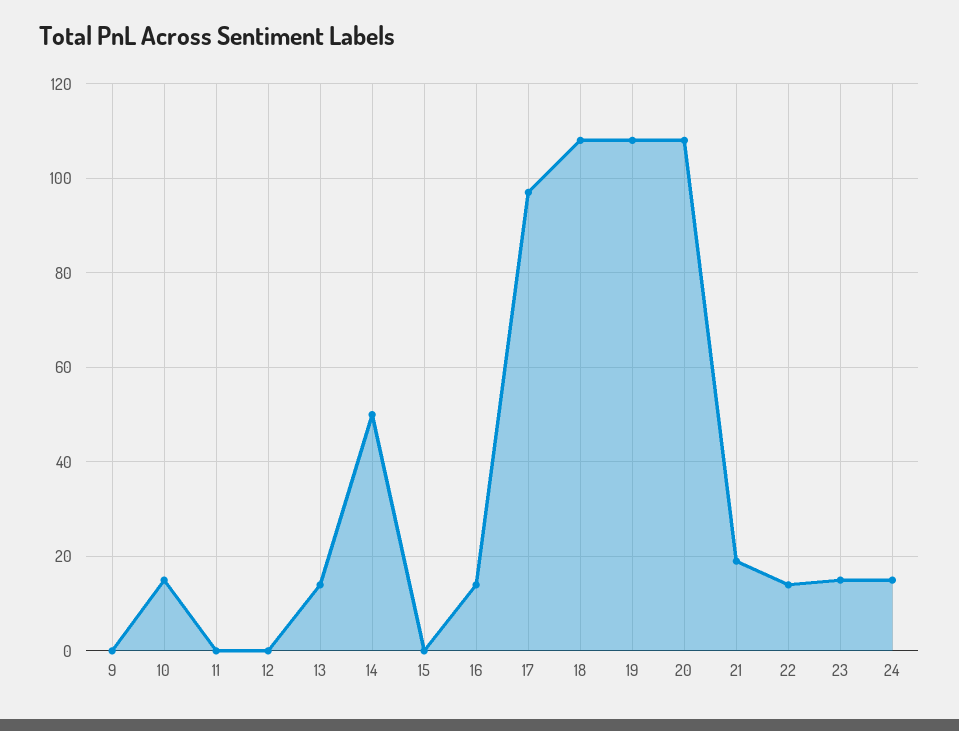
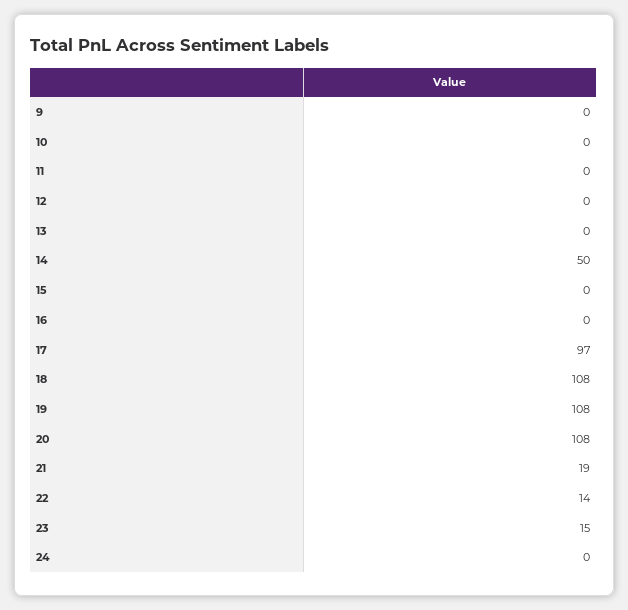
10: 15 -> 0
13: 15 -> 0
16: 15 -> 0
24: 15 -> 0

